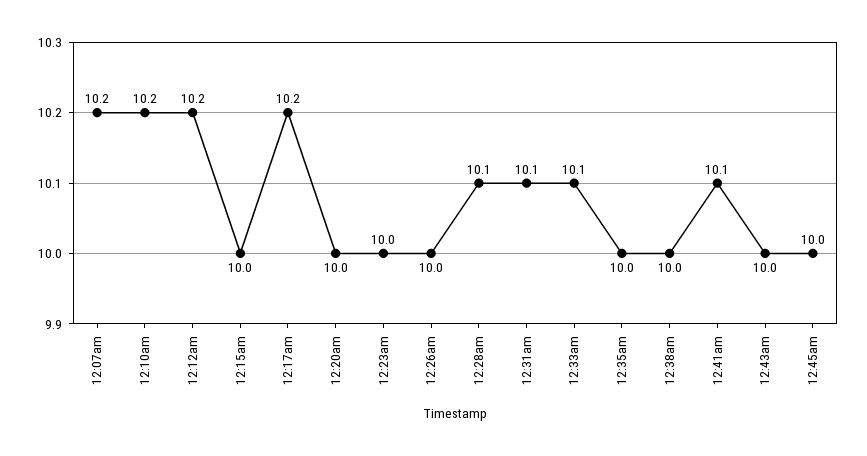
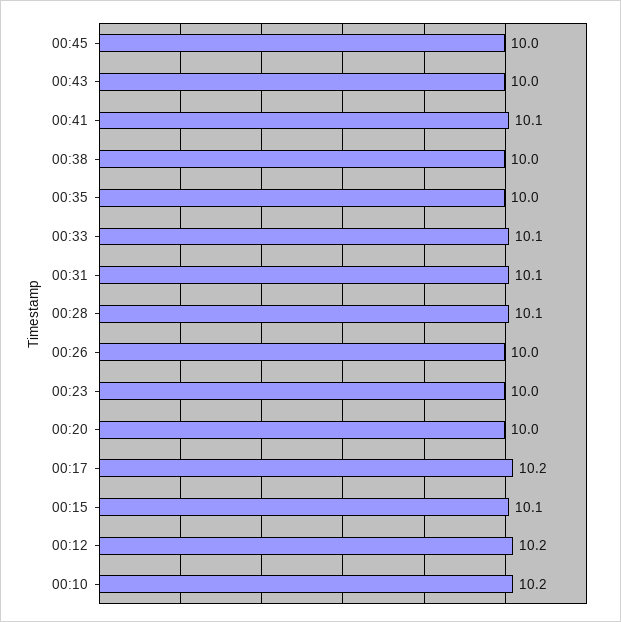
12:07am: 10.2 -> none
12:15am: 10 -> 10.1

